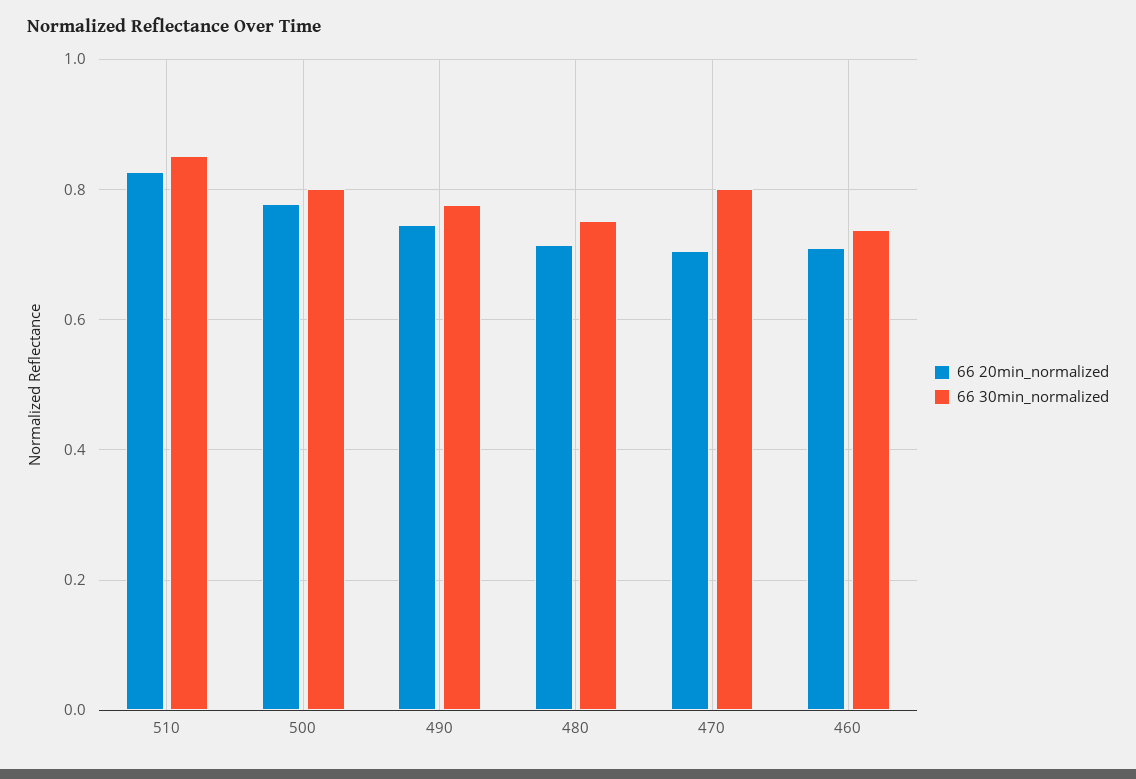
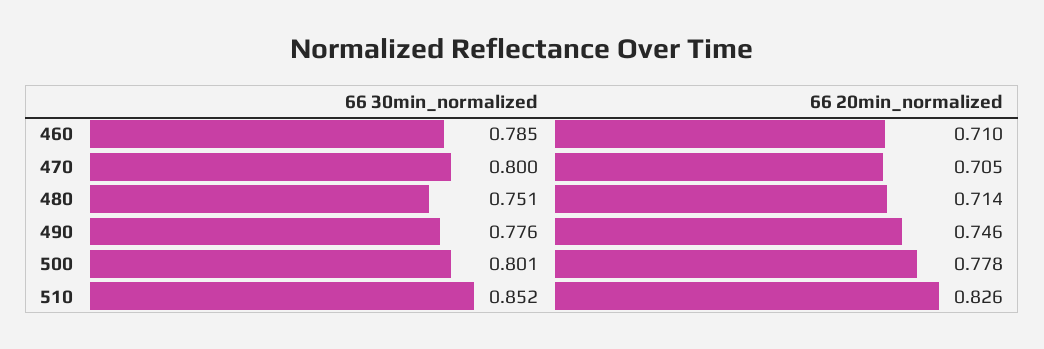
66 30min_normalized, 460: 0.74 -> 0.785

